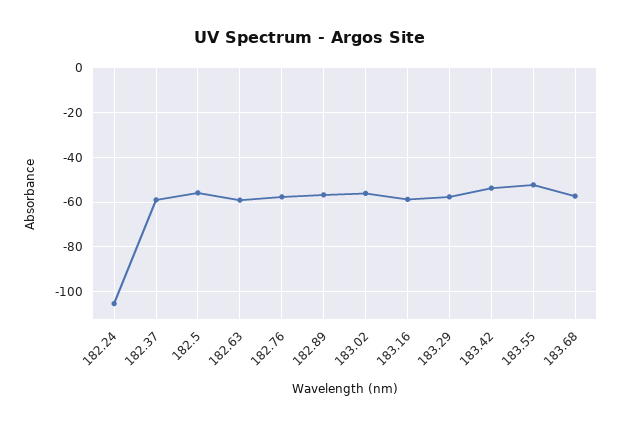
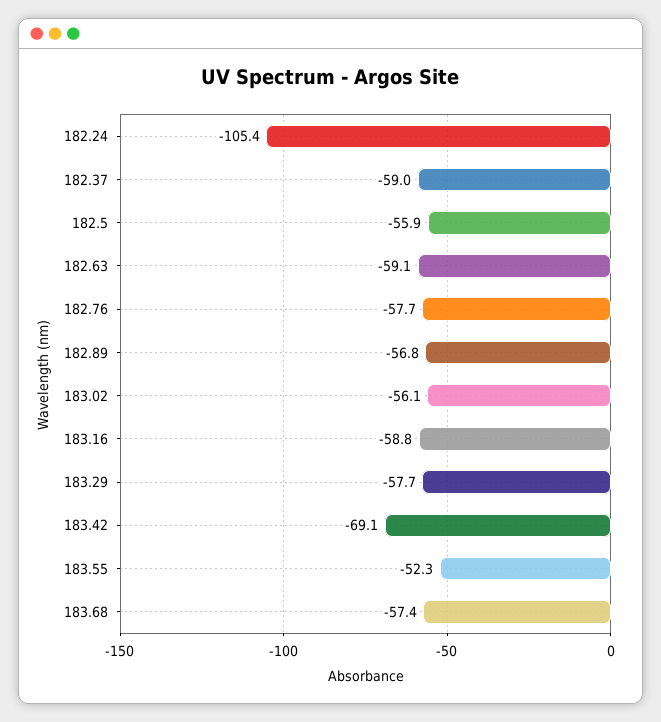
183.42: -55 -> -69.1

